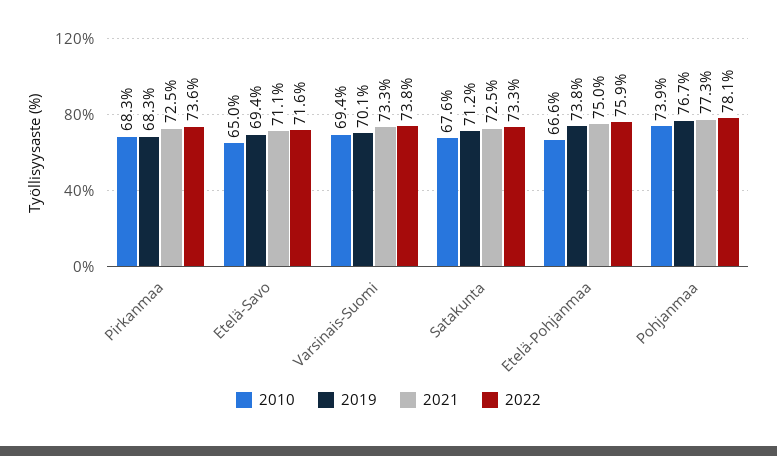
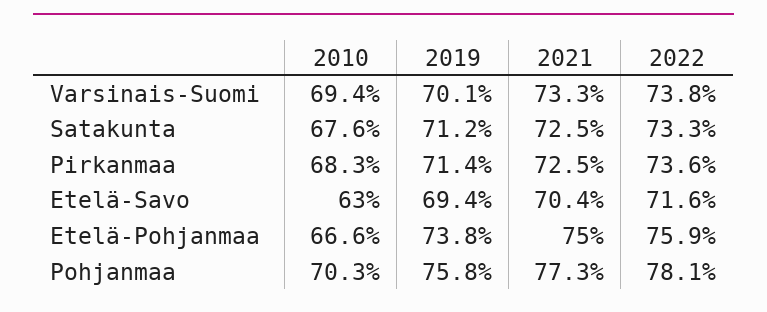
2019, Pirkanmaa: 68.3 -> 71.4
2010, Etelä-Savo: 65 -> 63
2021, Etelä-Savo: 71.1 -> 70.4
2010, Pohjanmaa: 73.9 -> 70.3
2019, Pohjanmaa: 76.7 -> 75.8

